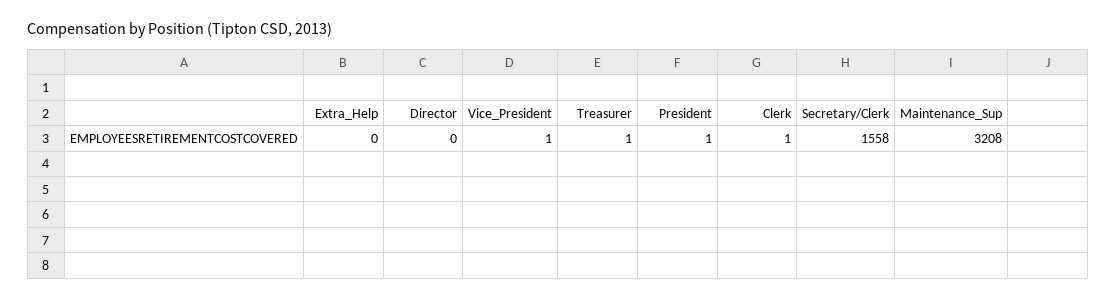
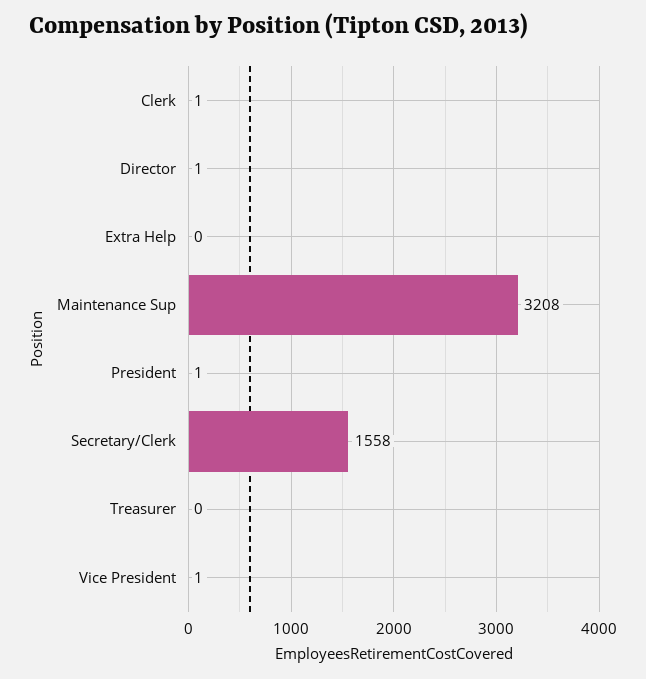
Director: 0 -> 1
Treasurer: 1 -> 0

